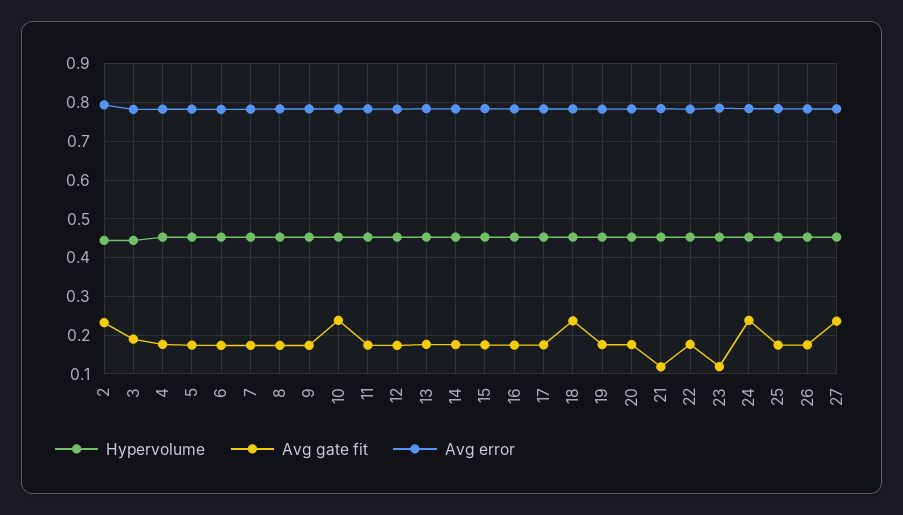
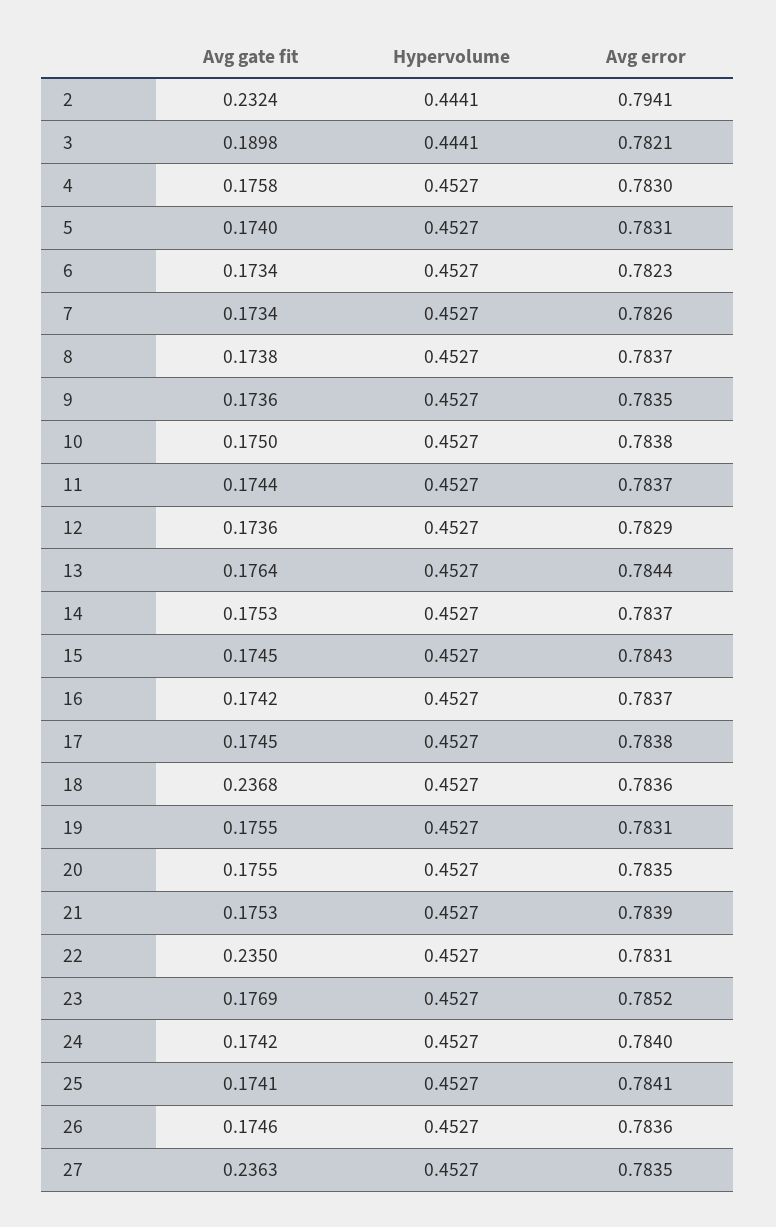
Avg gate fit, 10: 0.24 -> 0.175
Avg gate fit, 21: 0.12 -> 0.1753
Avg gate fit, 22: 0.18 -> 0.235
Avg gate fit, 23: 0.12 -> 0.1769
Avg gate fit, 24: 0.24 -> 0.1742

